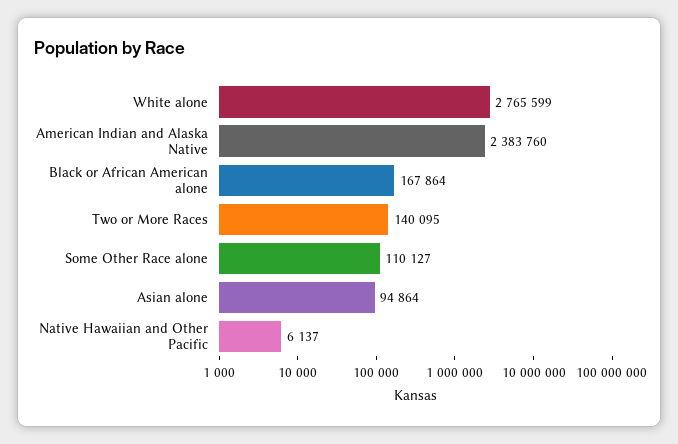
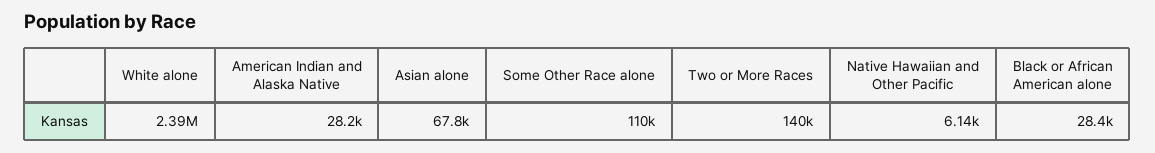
White alone: 2765599 -> 2390000
American Indian and Alaska Native: 2383760 -> 28200
Black or African American alone: 167864 -> 28400
Asian alone: 94864 -> 67800

